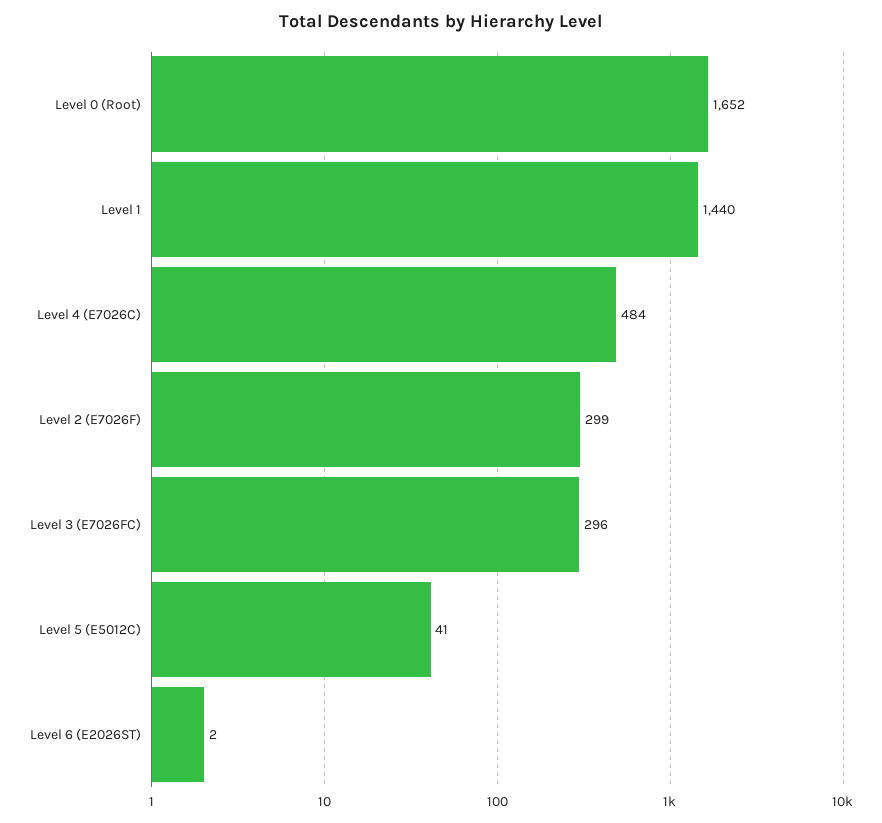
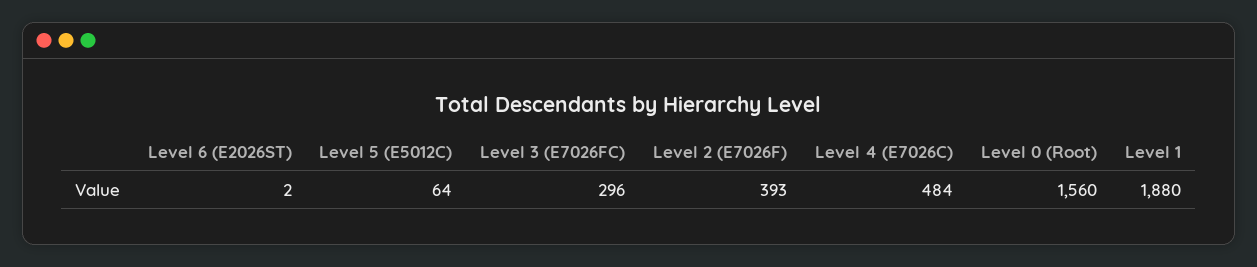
Level 0 (Root): 1652 -> 1560
Level 1: 1440 -> 1880
Level 2 (E7026F): 299 -> 393
Level 5 (E5012C): 41 -> 64

